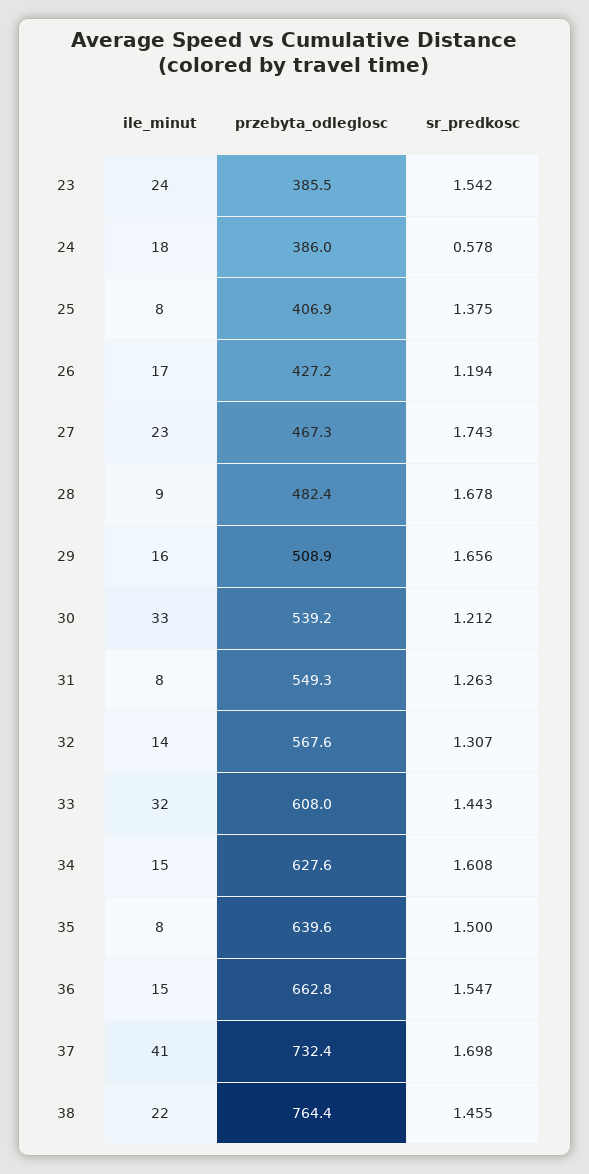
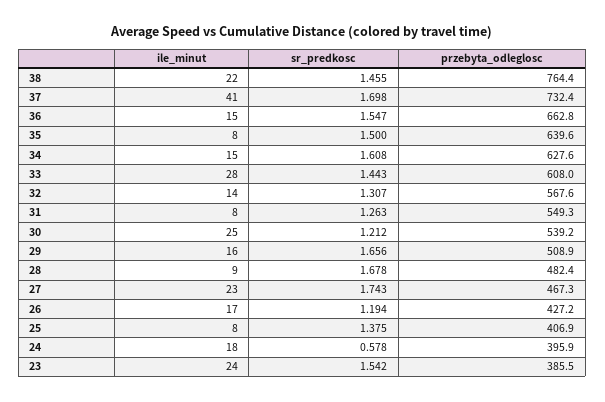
przebyta_odleglosc, 24: 386 -> 395.9
ile_minut, 30: 33 -> 25
ile_minut, 33: 32 -> 28

